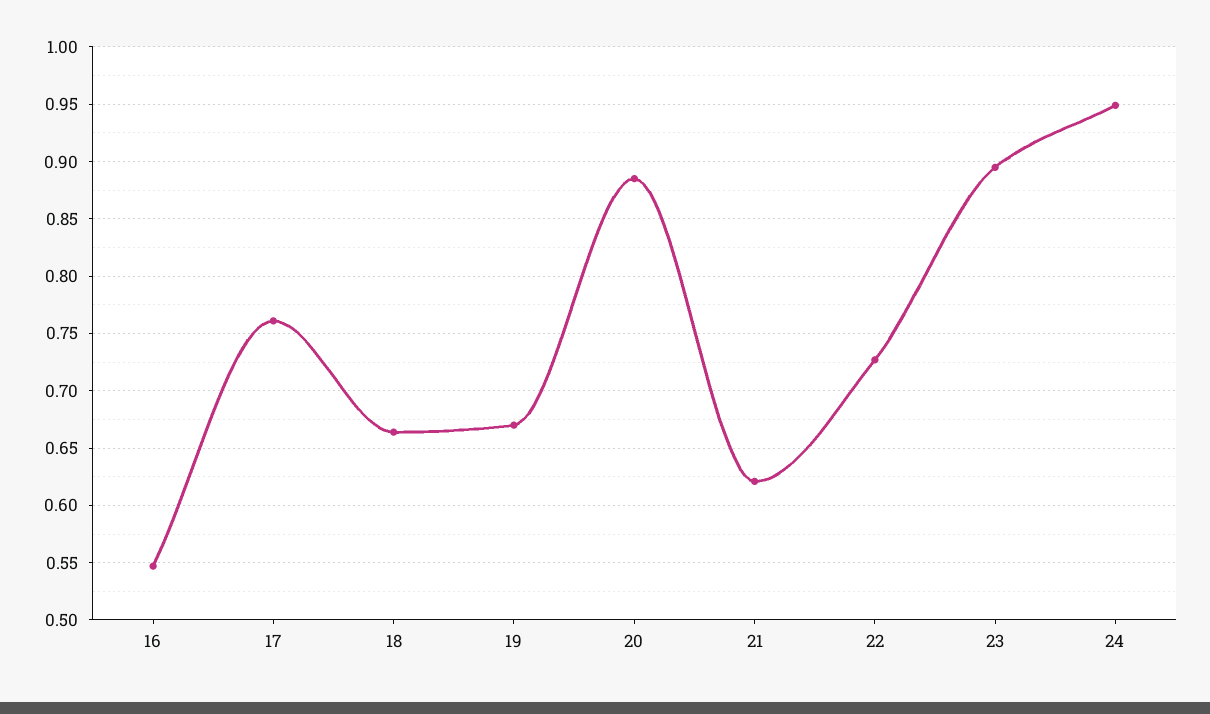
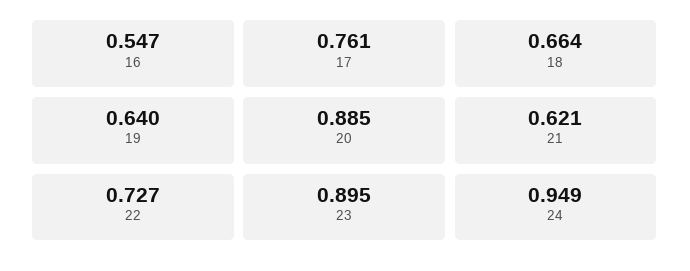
19: 0.67 -> 0.64

